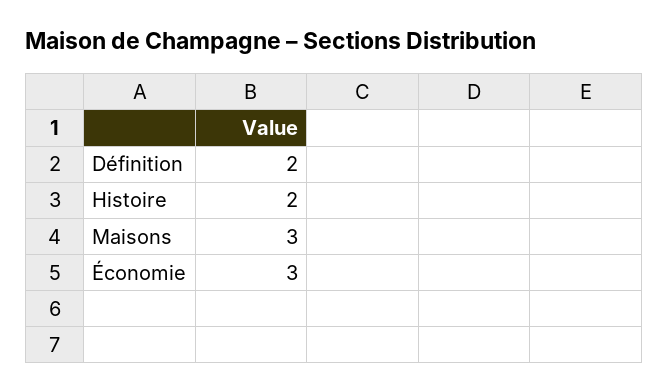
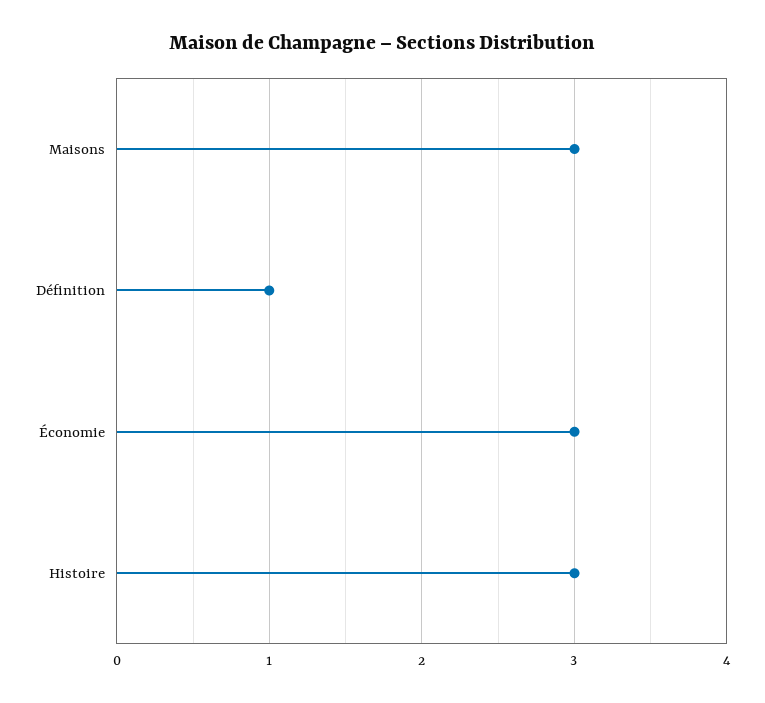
Définition: 2 -> 1
Histoire: 2 -> 3

